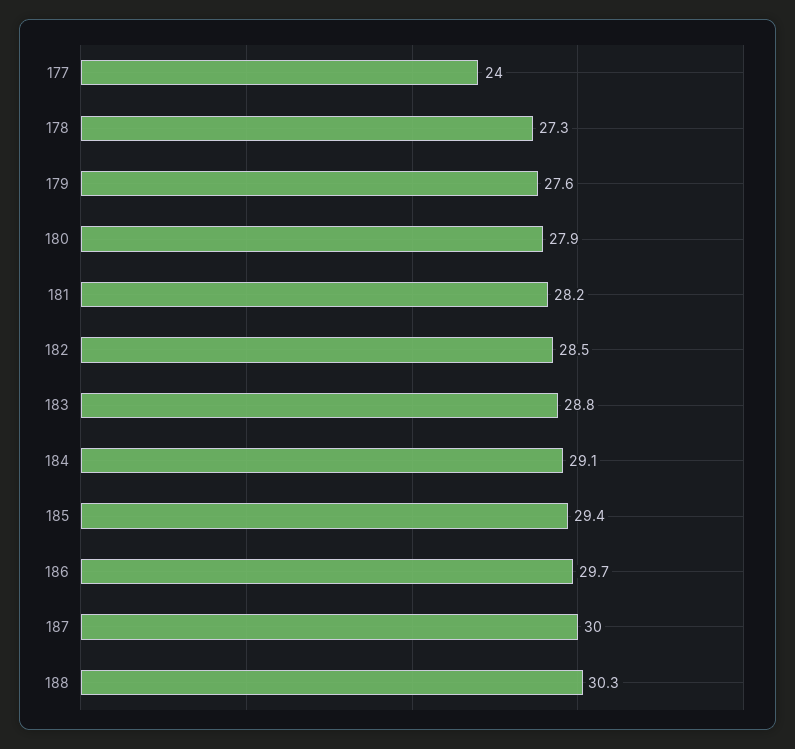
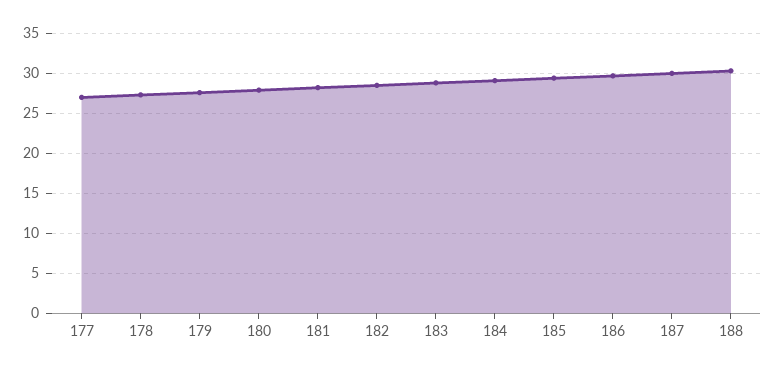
177: 24 -> 27

